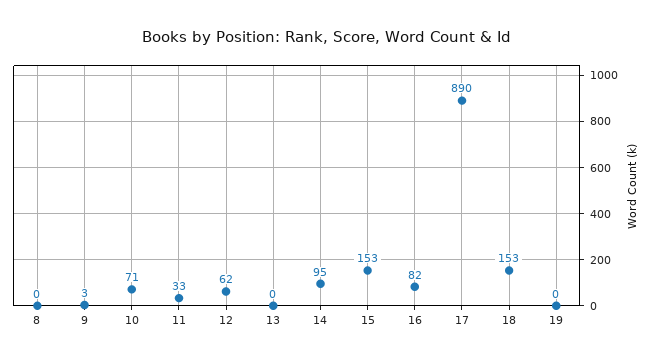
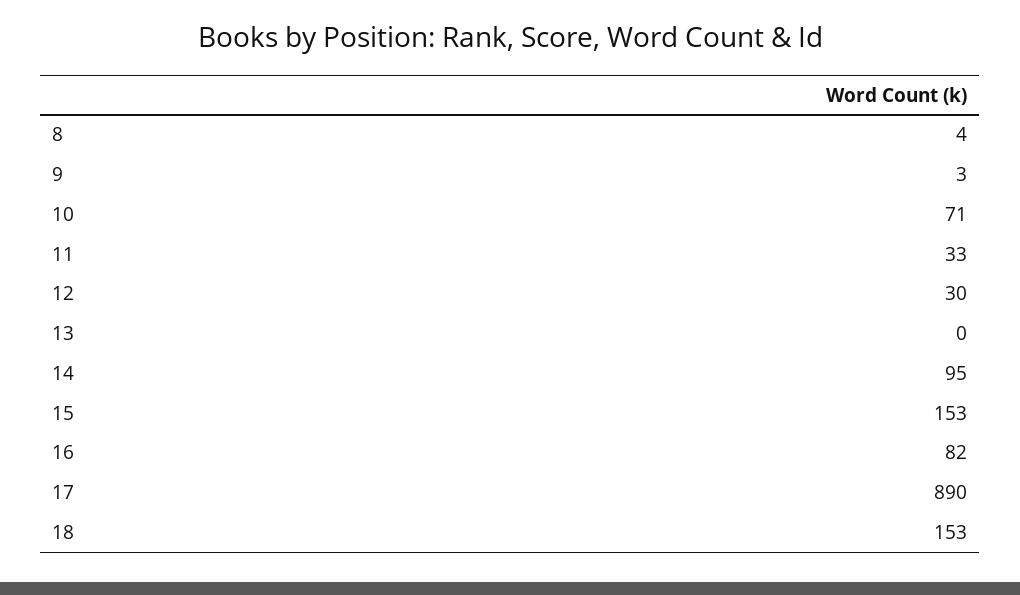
8: 0 -> 4
12: 62 -> 30
19: 0 -> none

